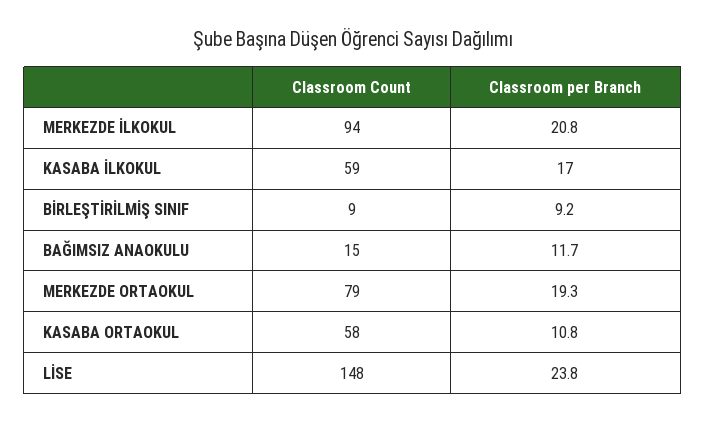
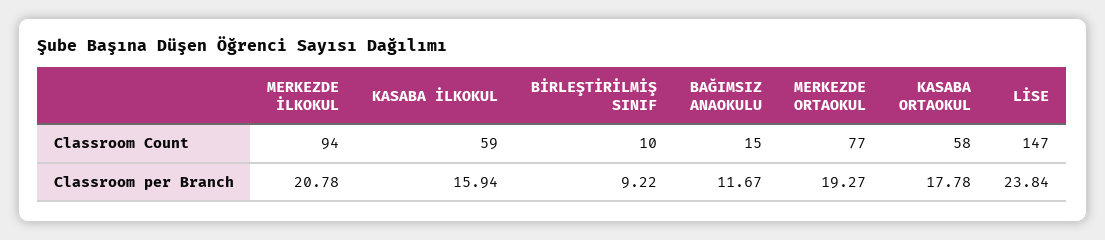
Classroom per Branch, KASABA İLKOKUL: 17 -> 15.94
Classroom Count, BİRLEŞTİRİLMİŞ SINIF: 9 -> 10
Classroom Count, MERKEZDE ORTAOKUL: 79 -> 77
Classroom per Branch, KASABA ORTAOKUL: 10.8 -> 17.78
Classroom Count, LİSE: 148 -> 147

